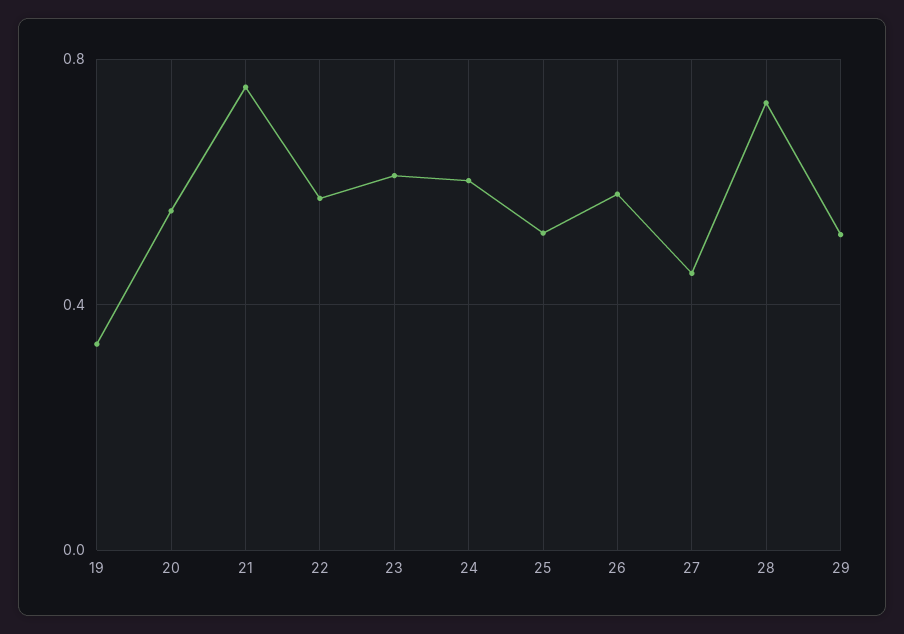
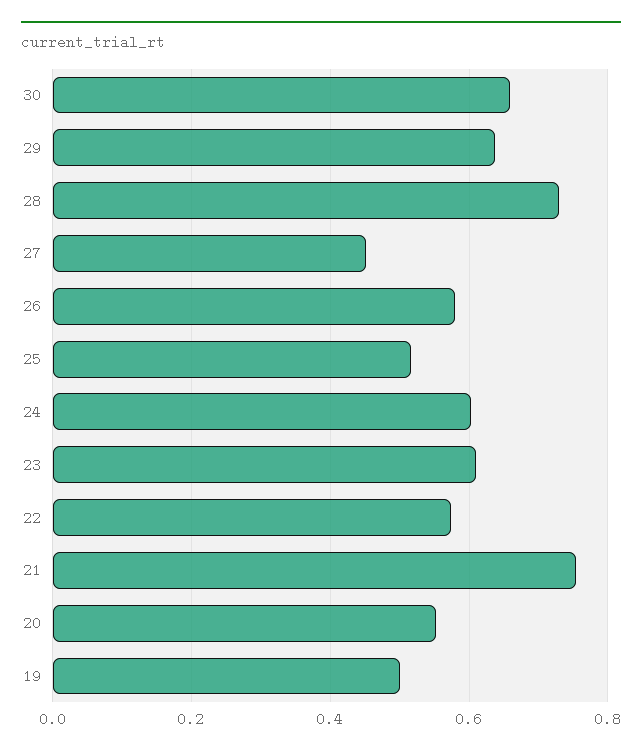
19: 0.35 -> 0.5
29: 0.5 -> 0.64
30: none -> 0.66

